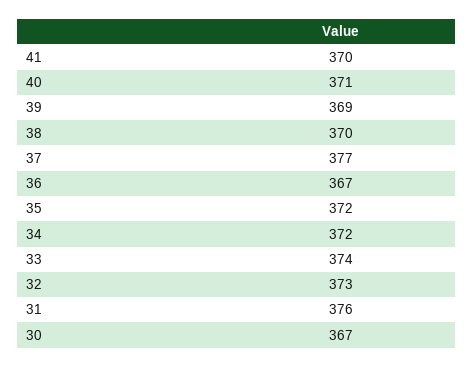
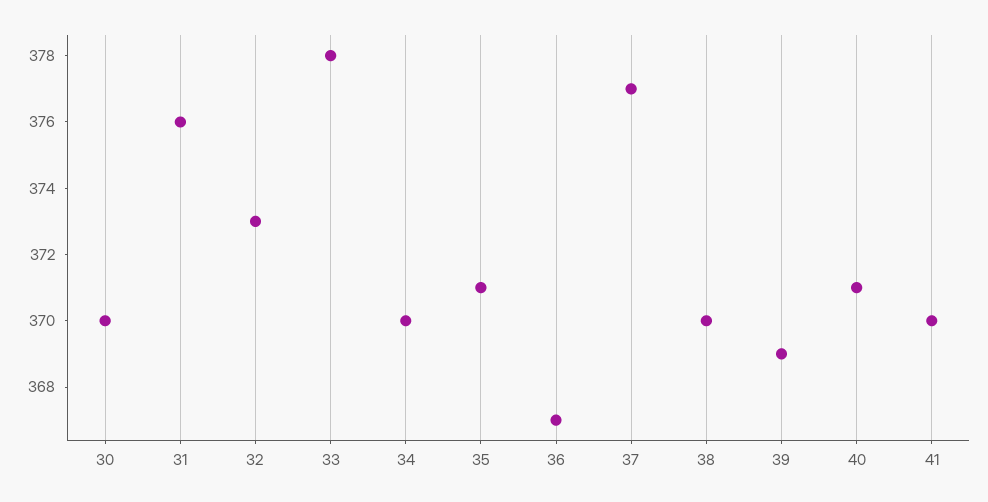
35: 372 -> 371
34: 372 -> 370
33: 374 -> 378
30: 367 -> 370

